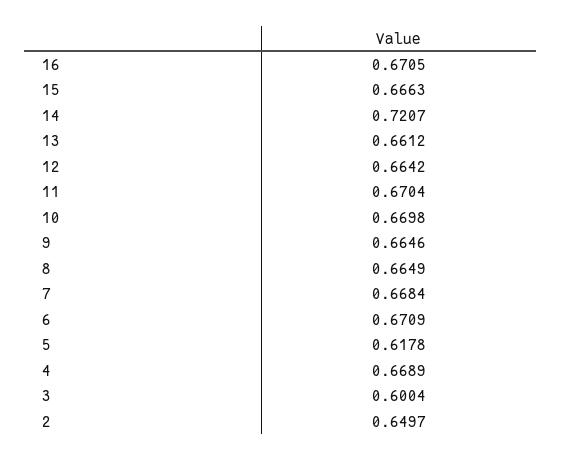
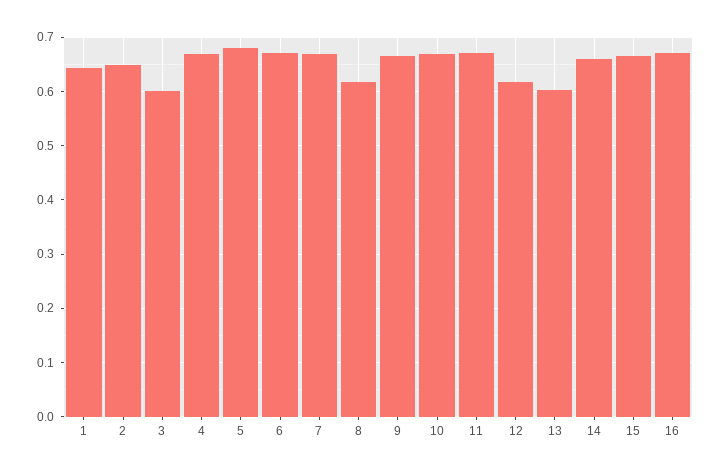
14: 0.7207 -> 0.66
13: 0.6612 -> 0.6
12: 0.6642 -> 0.62
8: 0.6649 -> 0.62
5: 0.6178 -> 0.68
1: none -> 0.64

